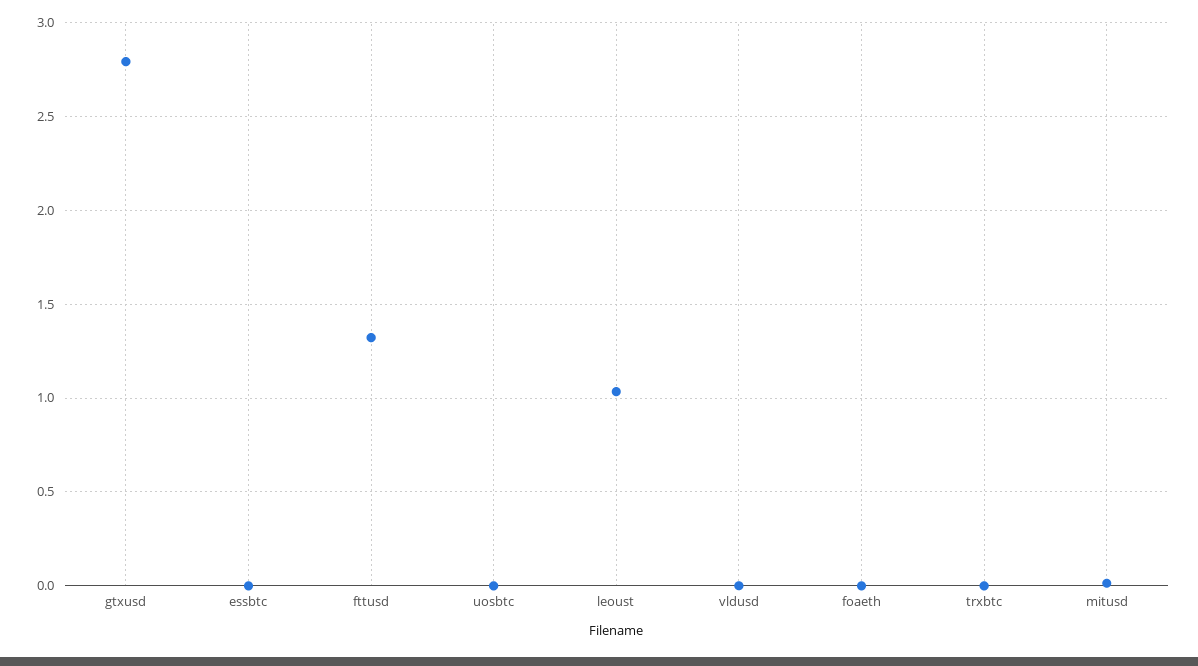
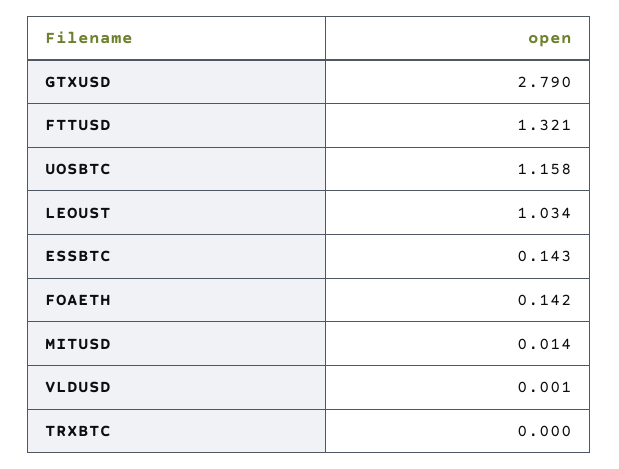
essbtc: 0 -> 0.143
uosbtc: 0 -> 1.158
foaeth: 0 -> 0.142

